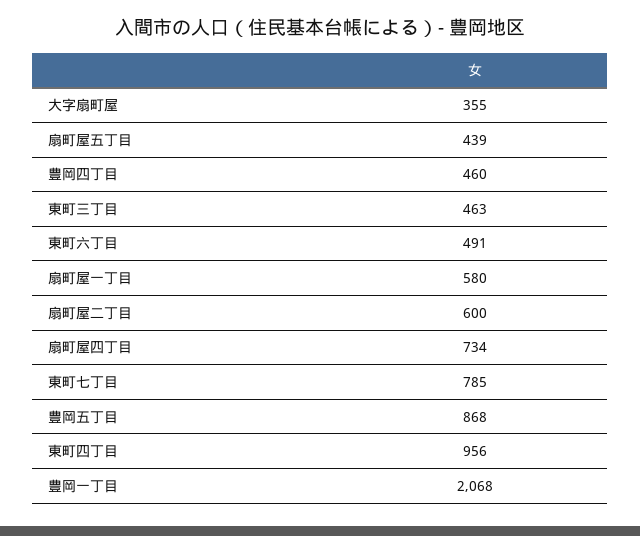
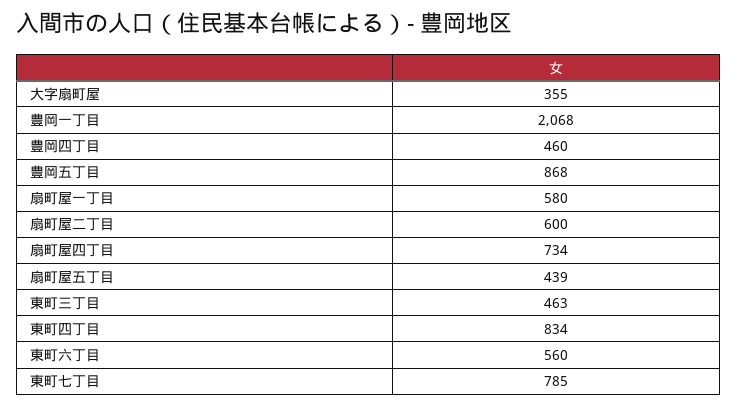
東町六丁目: 491 -> 560
東町四丁目: 956 -> 834

